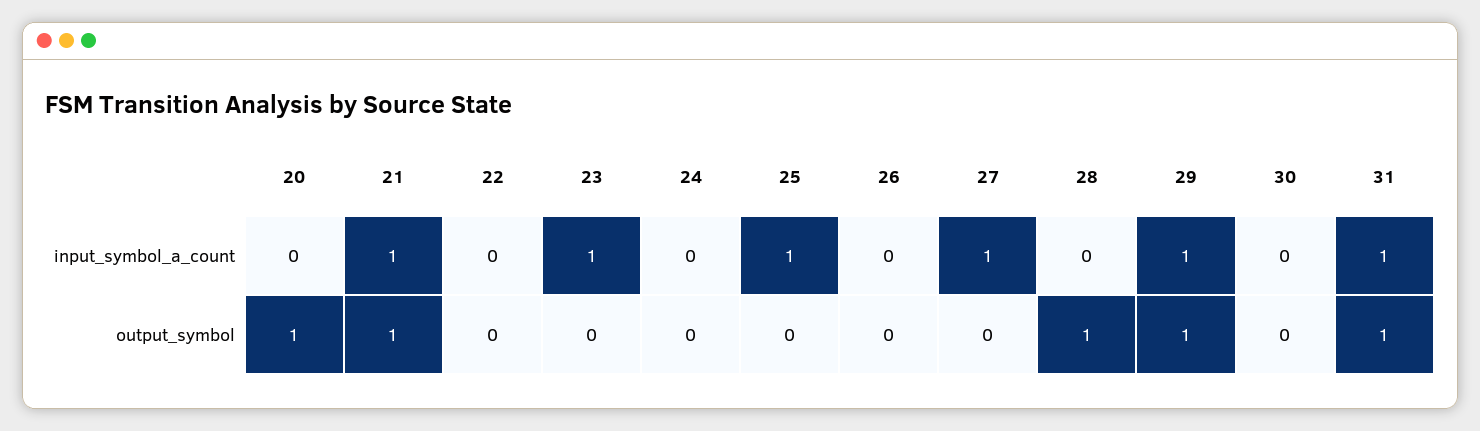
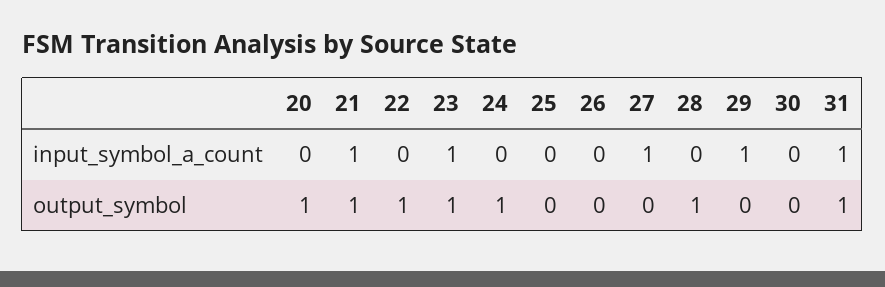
25, input_symbol_a_count: 1 -> 0
22, output_symbol: 0 -> 1
23, output_symbol: 0 -> 1
24, output_symbol: 0 -> 1
29, output_symbol: 1 -> 0

